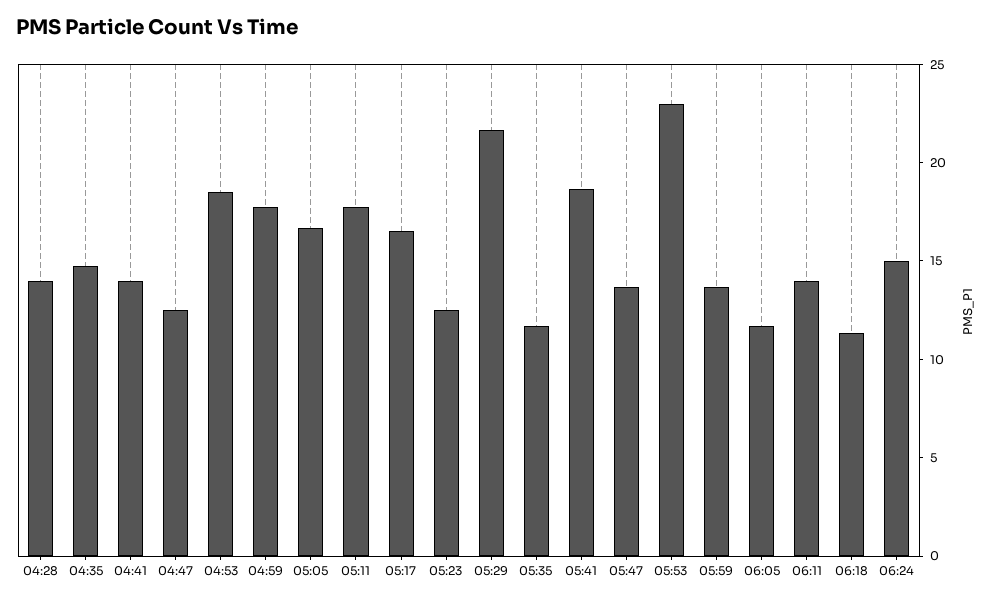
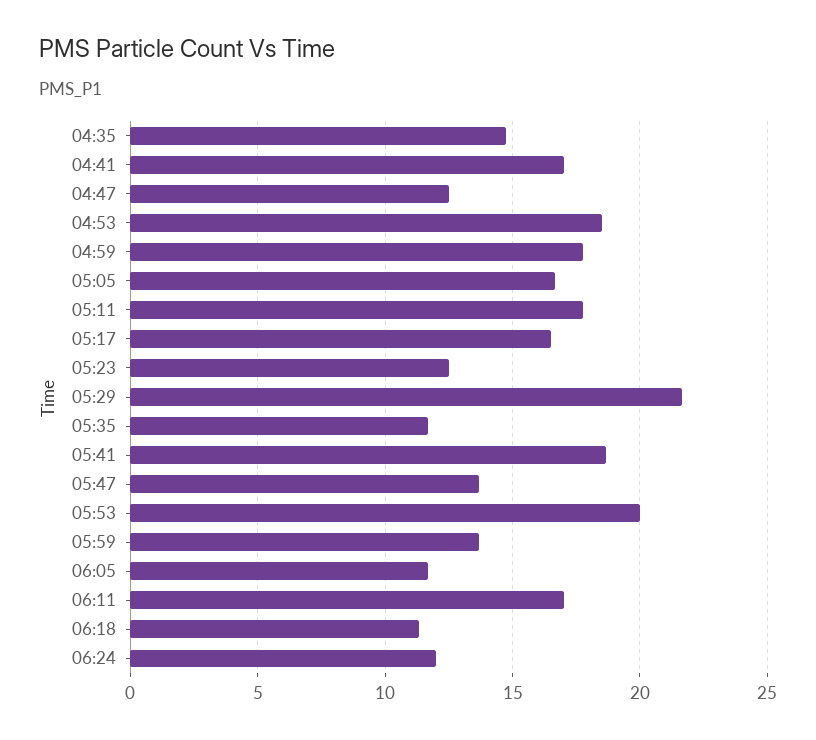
04:28: 14 -> none
04:41: 14 -> 17
05:53: 23 -> 20
06:11: 14 -> 17
06:24: 15 -> 12

